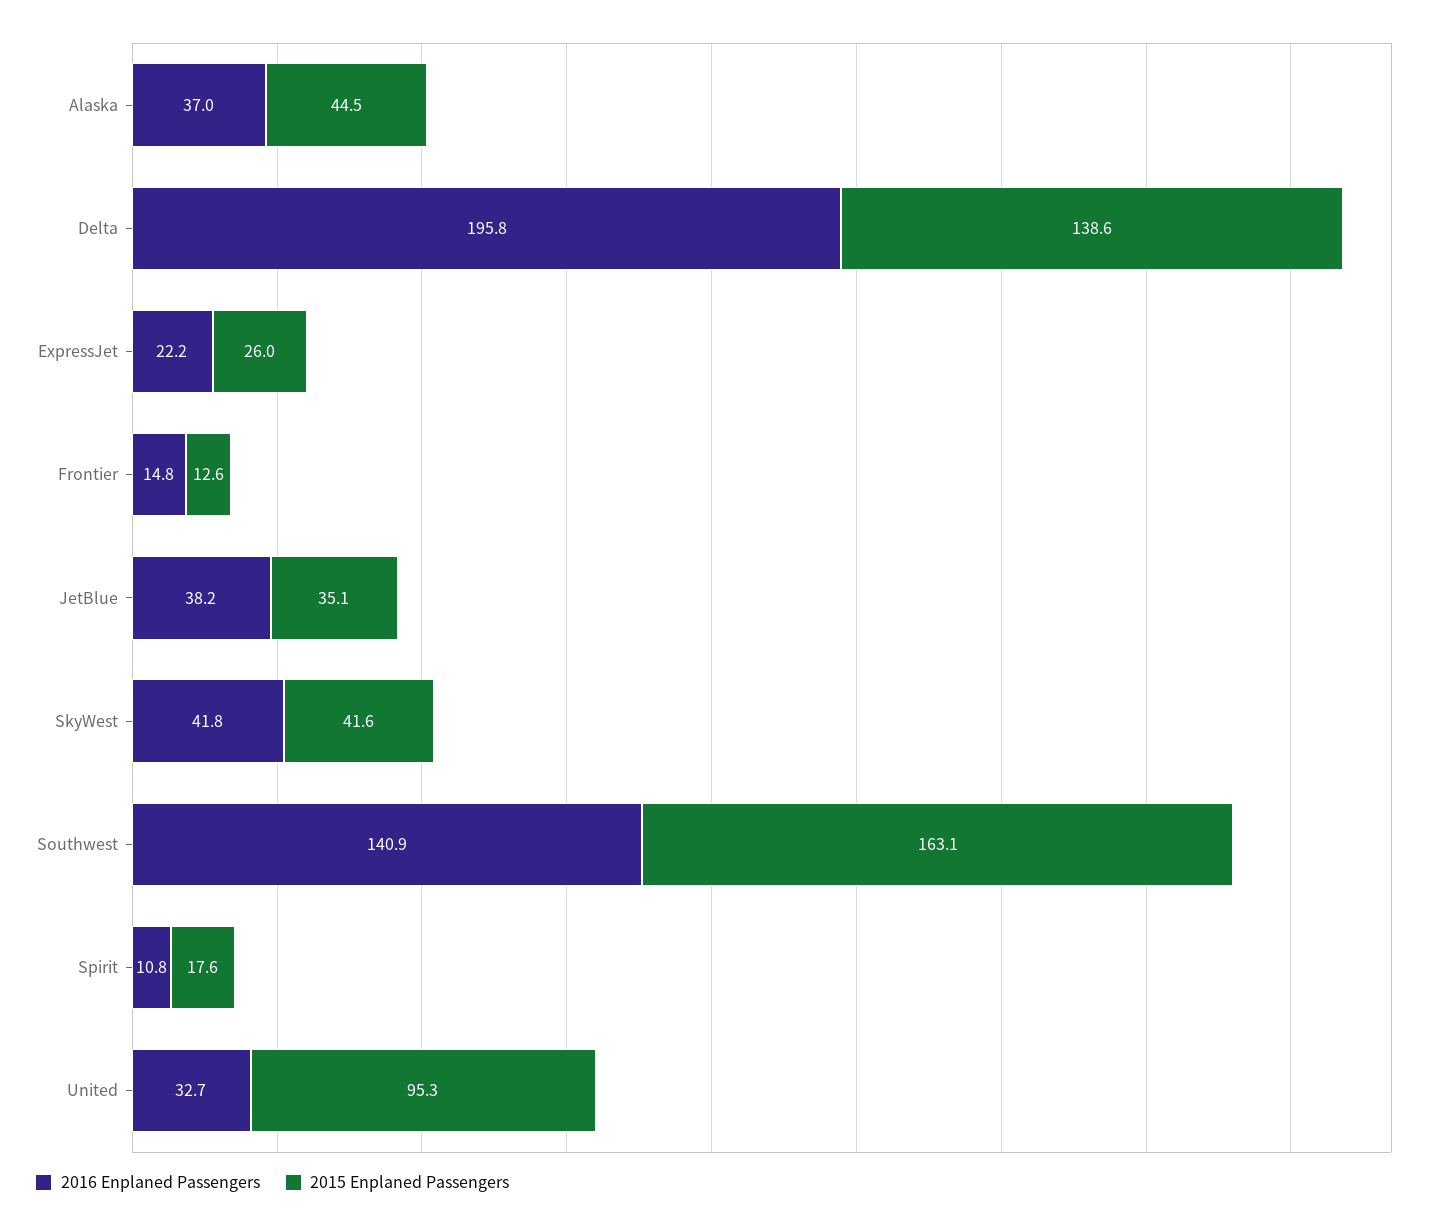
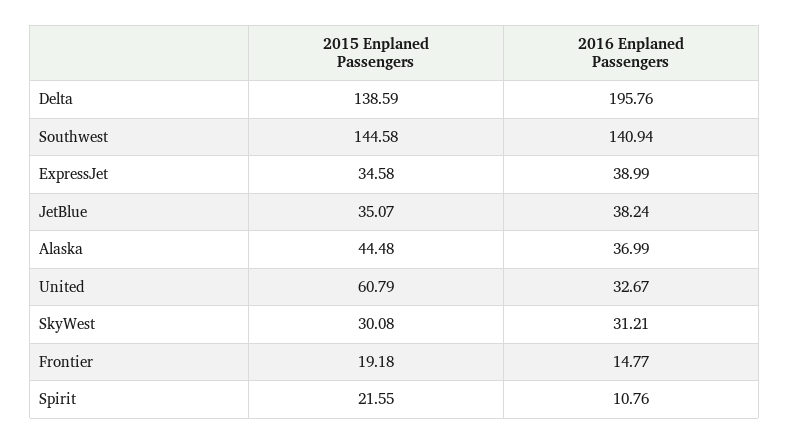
2016 Enplaned Passengers, ExpressJet: 22.2 -> 38.99
2015 Enplaned Passengers, ExpressJet: 26 -> 34.58
2015 Enplaned Passengers, Frontier: 12.6 -> 19.18
2016 Enplaned Passengers, SkyWest: 41.8 -> 31.21
2015 Enplaned Passengers, SkyWest: 41.6 -> 30.08
2015 Enplaned Passengers, Southwest: 163.1 -> 144.58
2015 Enplaned Passengers, Spirit: 17.6 -> 21.55
2015 Enplaned Passengers, United: 95.3 -> 60.79

